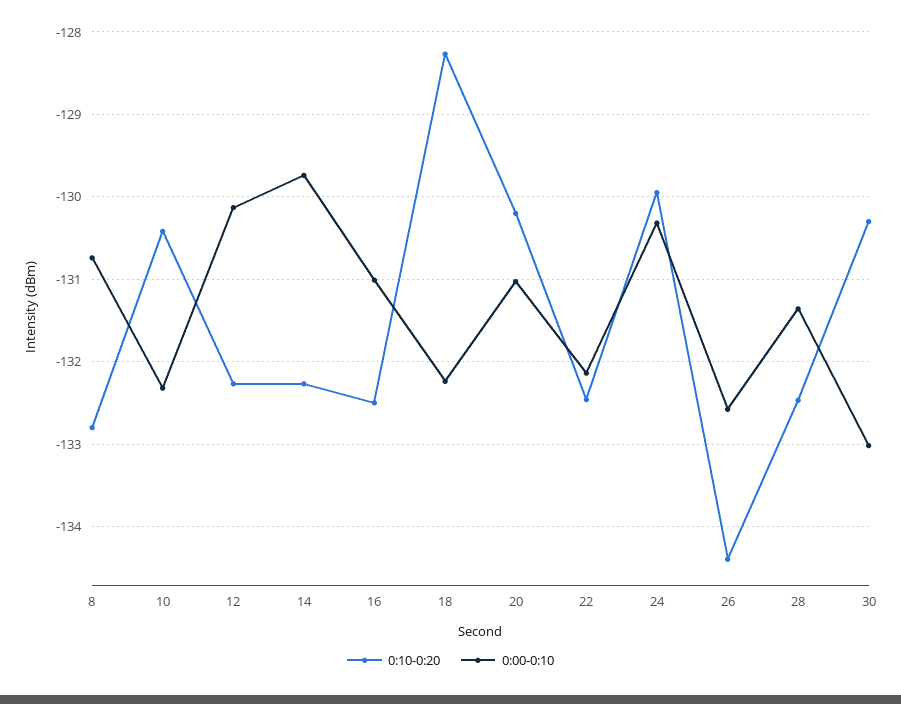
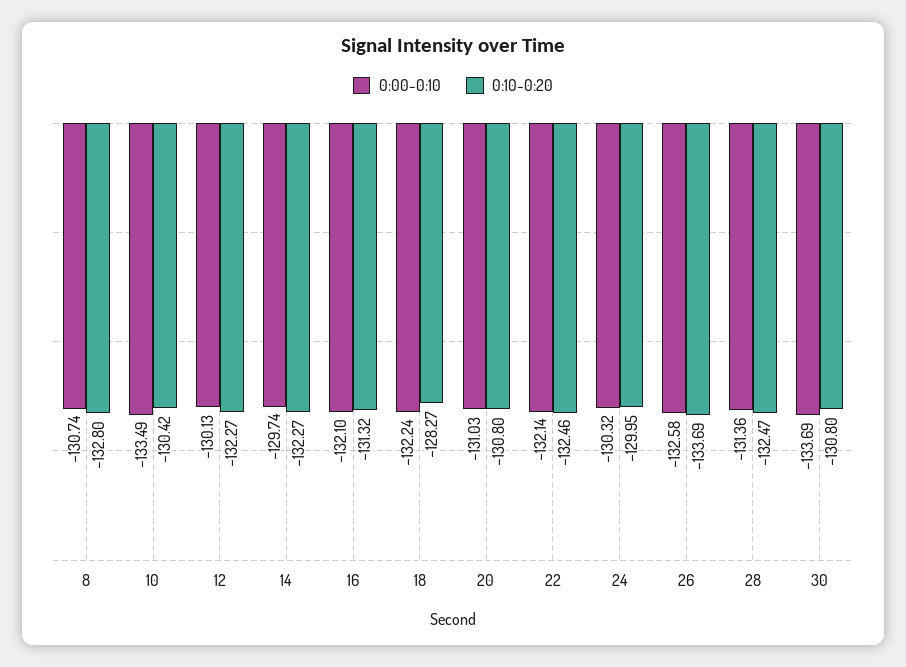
0:00-0:10, 10: -132.3 -> -133.49
0:10-0:20, 16: -132.5 -> -131.32
0:00-0:10, 16: -131 -> -132.1
0:10-0:20, 20: -130.2 -> -130.8
0:10-0:20, 26: -134.4 -> -133.69
0:10-0:20, 30: -130.3 -> -130.8
0:00-0:10, 30: -133 -> -133.69

